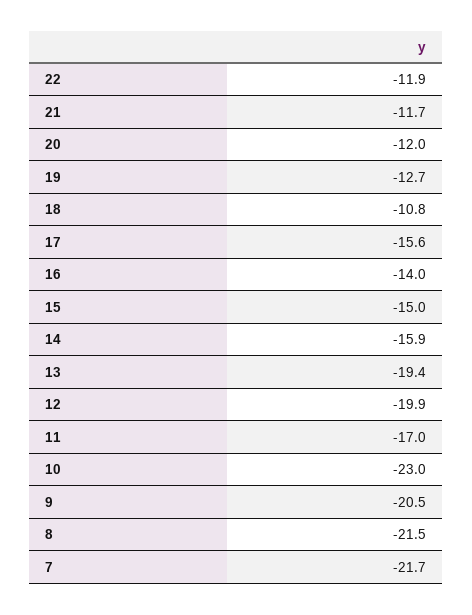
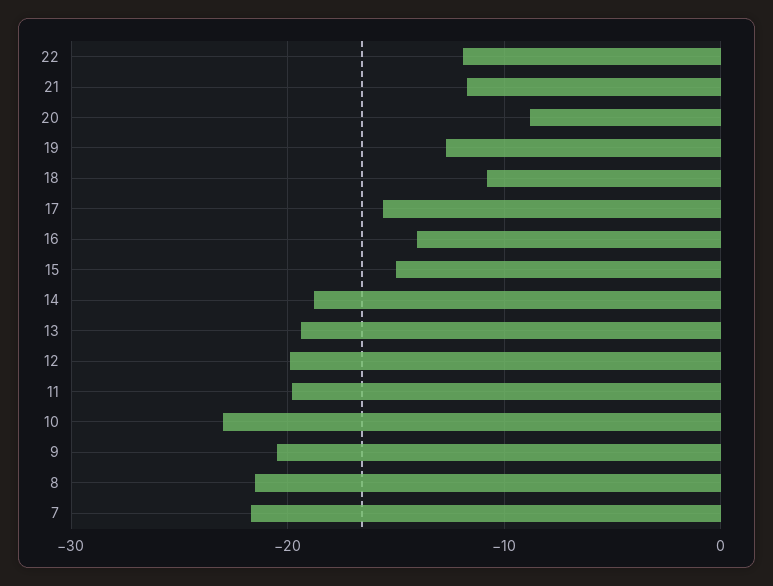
20: -12 -> -9
14: -15.9 -> -19
11: -17 -> -20

